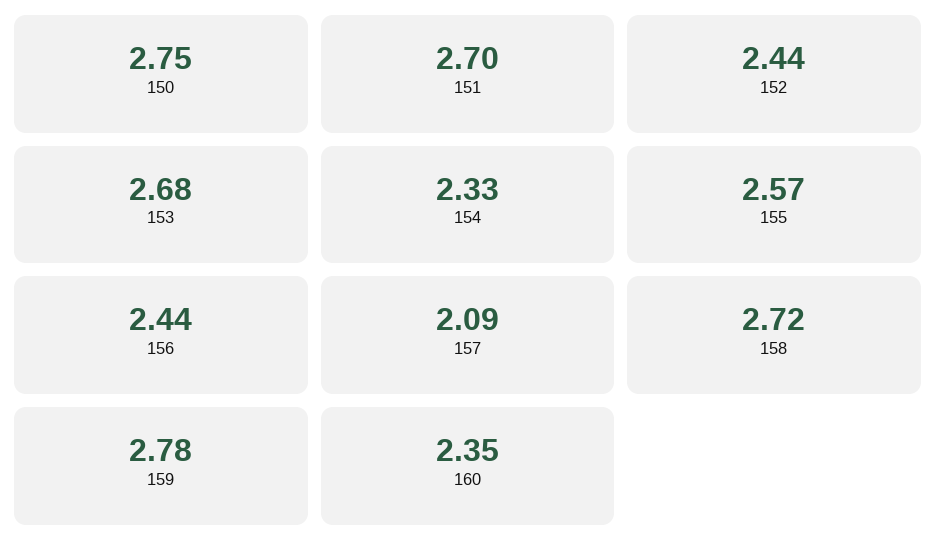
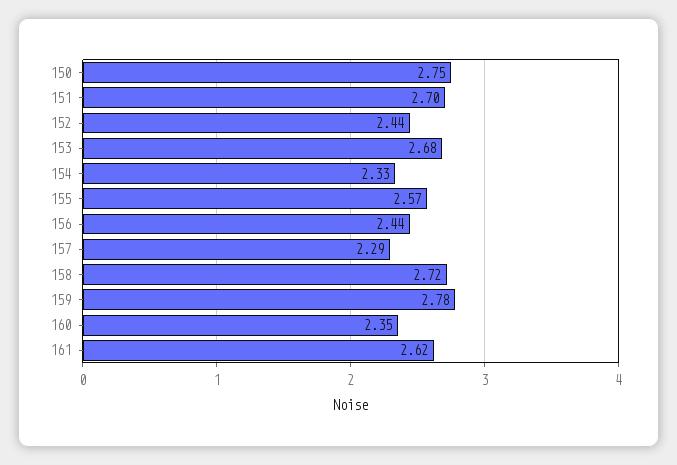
157: 2.09 -> 2.29
161: none -> 2.62

